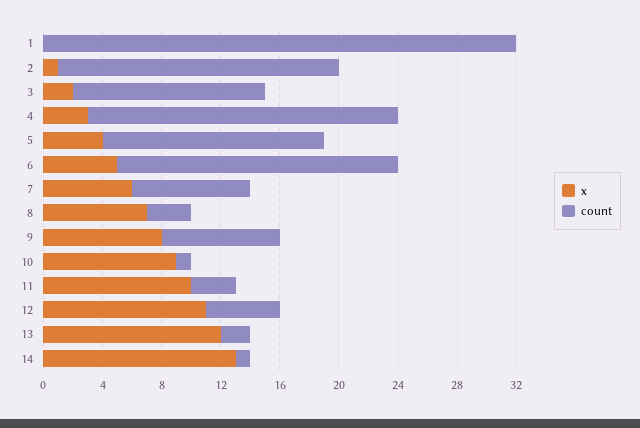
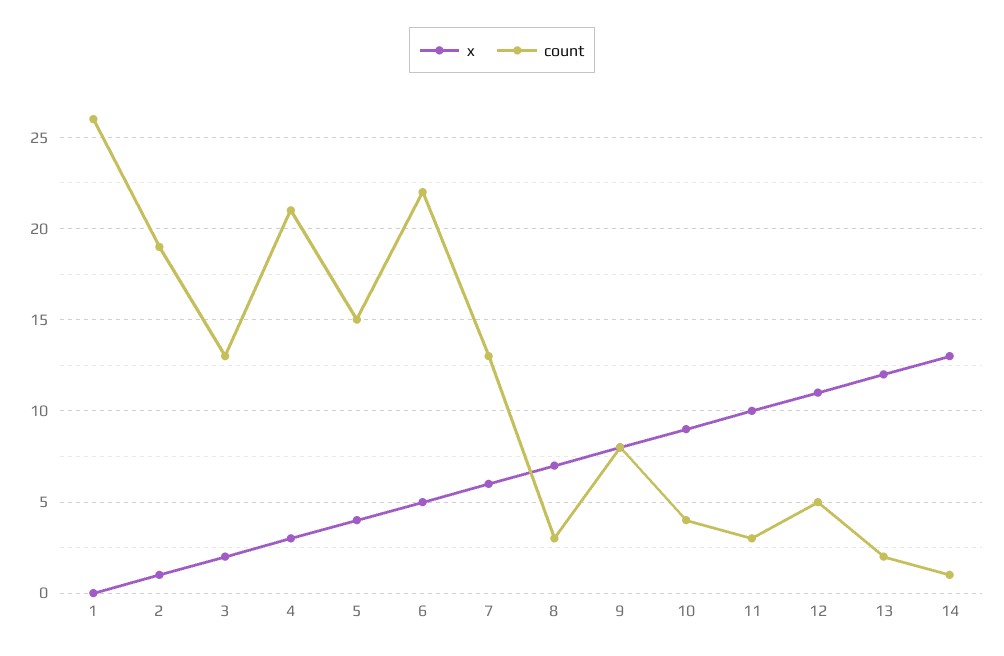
count, 1: 32 -> 26
count, 6: 19 -> 22
count, 7: 8 -> 13
count, 10: 1 -> 4

